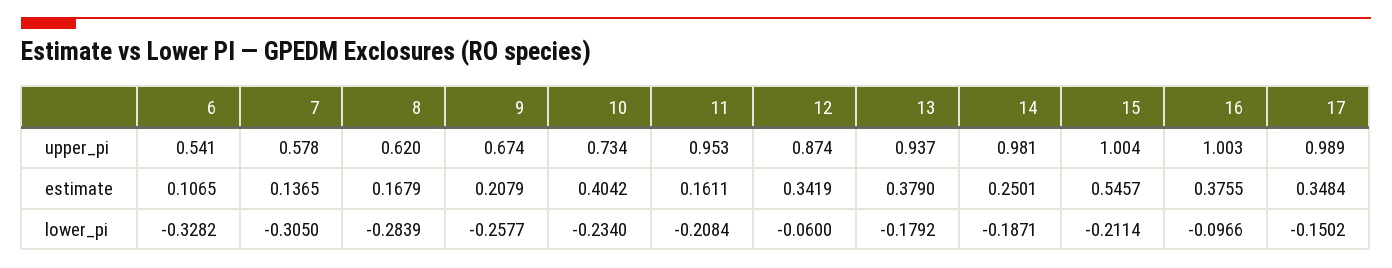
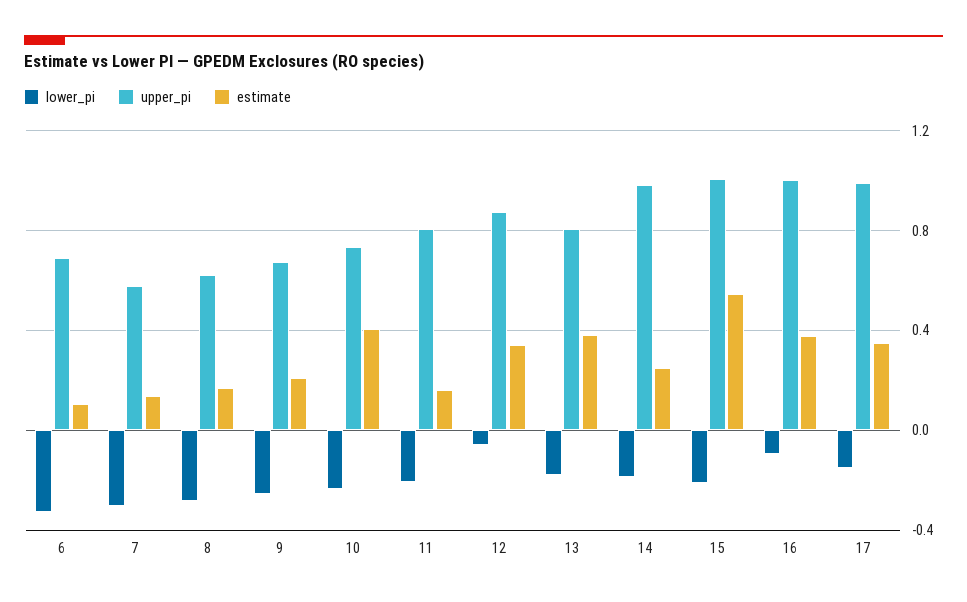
upper_pi, 6: 0.541 -> 0.7
upper_pi, 11: 0.953 -> 0.8
upper_pi, 13: 0.937 -> 0.8

